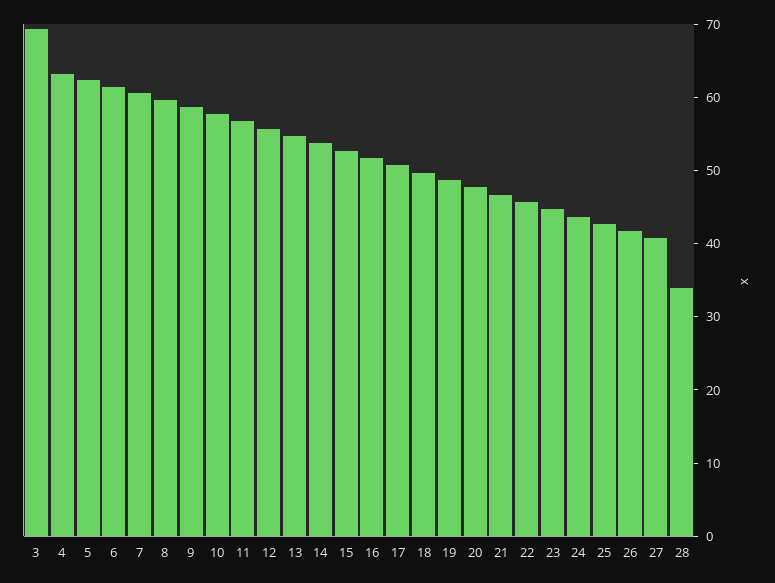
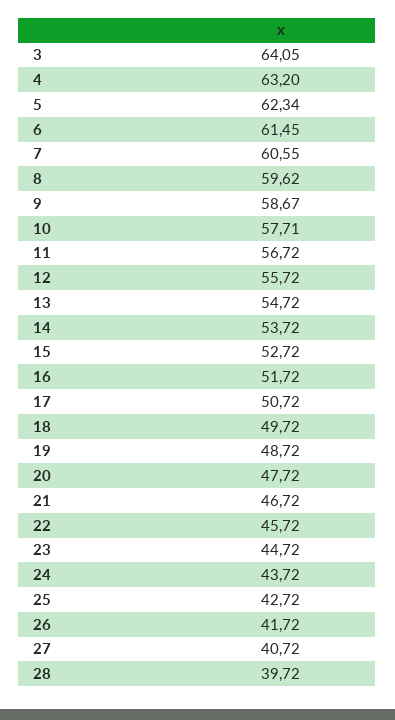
3: 70 -> 64.05
28: 34 -> 39.72

